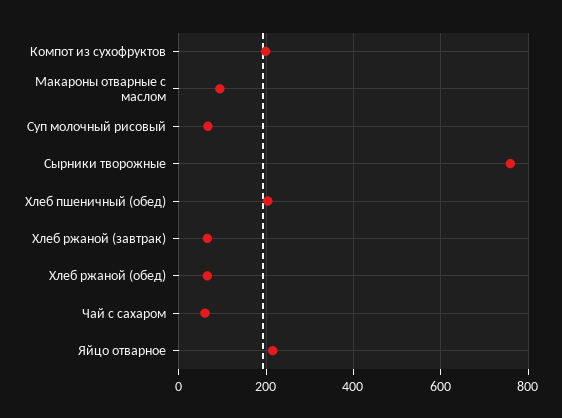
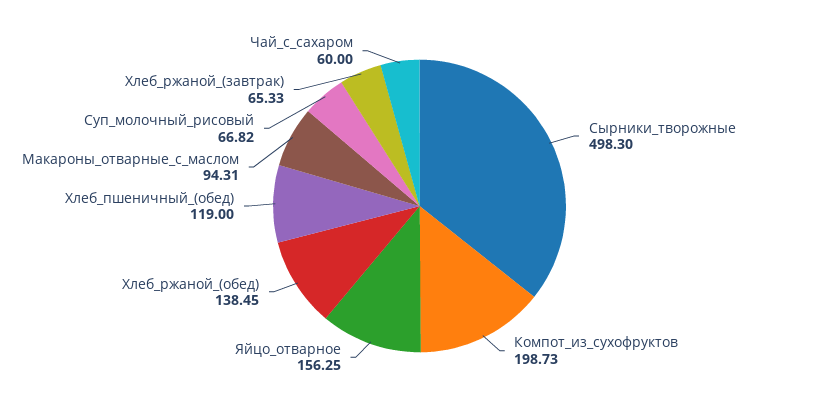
Сырники творожные: 760 -> 498.3
Хлеб пшеничный (обед): 200 -> 119
Хлеб ржаной (обед): 60 -> 138.45
Яйцо отварное: 220 -> 156.25

